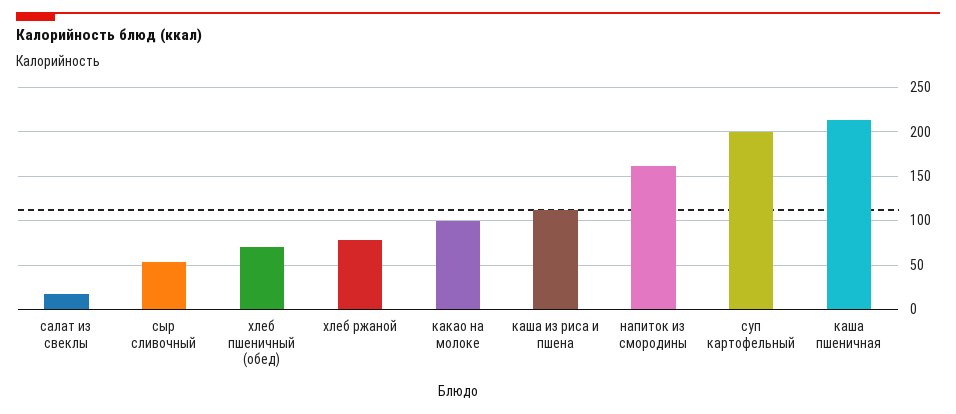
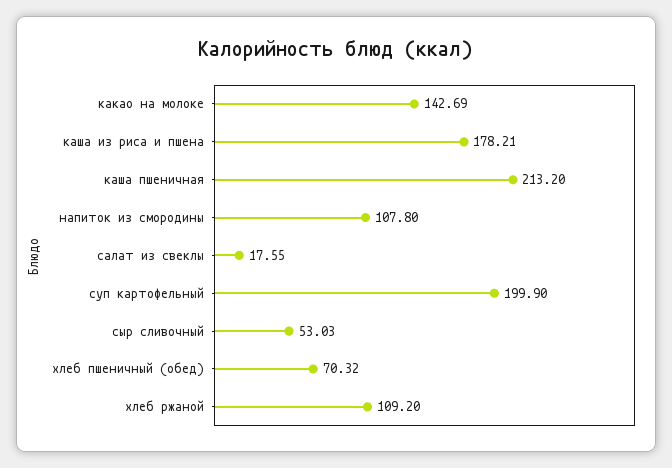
хлеб ржаной: 80 -> 109.2
какао на молоке: 100 -> 142.69
каша из риса и пшена: 110 -> 178.21
напиток из смородины: 160 -> 107.8

